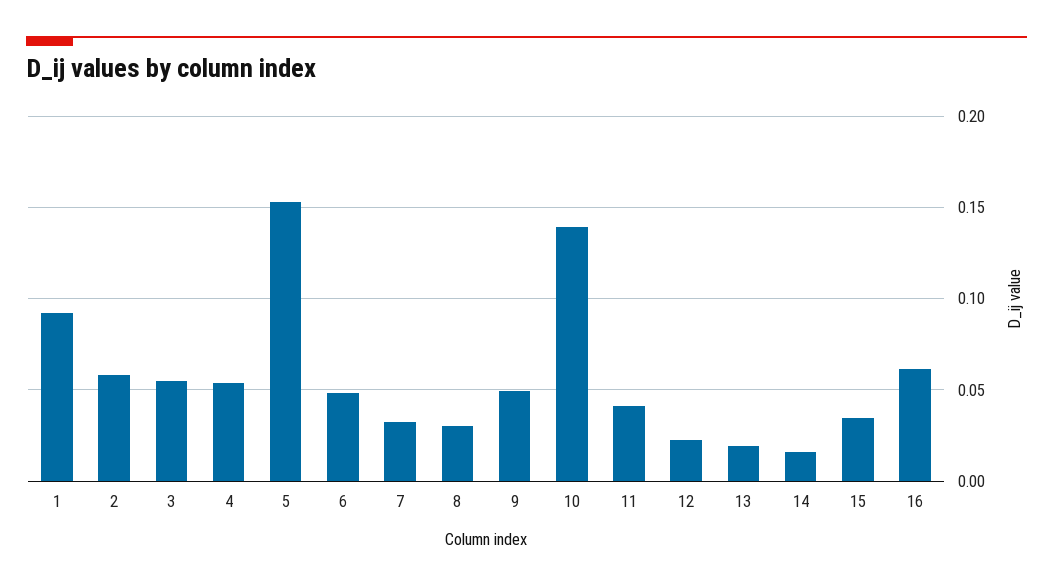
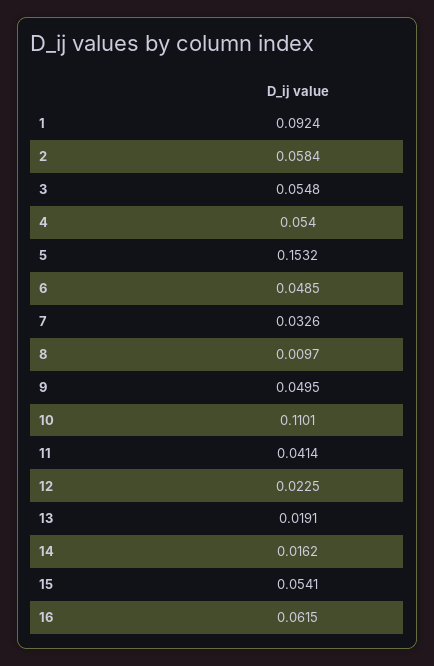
8: 0.03 -> 0.0097
10: 0.14 -> 0.1101
15: 0.035 -> 0.0541

